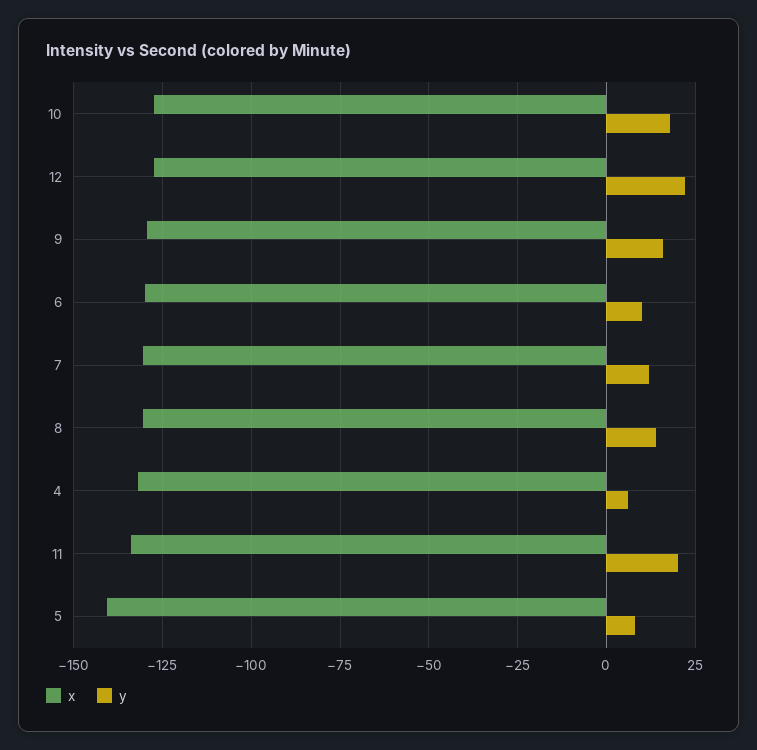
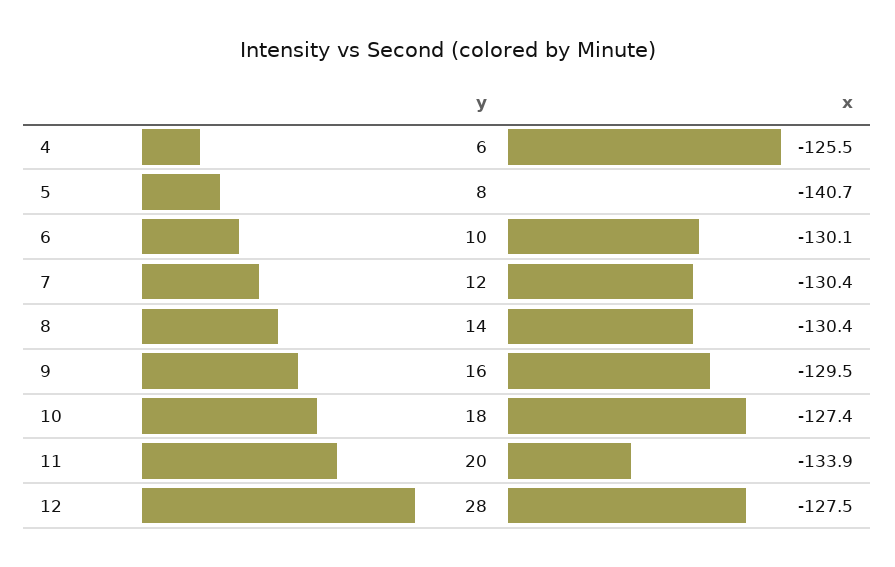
y, 12: 22.5 -> 28
x, 4: -132.5 -> -125.5

